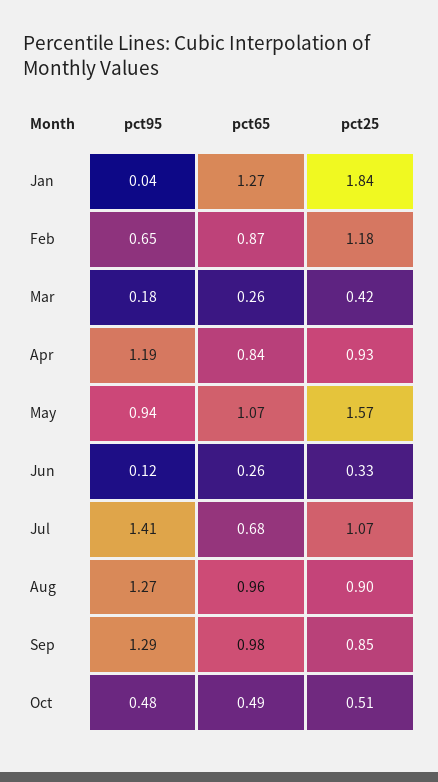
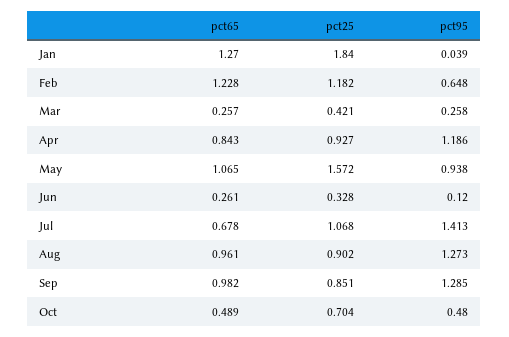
pct65, Feb: 0.87 -> 1.228
pct95, Mar: 0.18 -> 0.258
pct25, Oct: 0.51 -> 0.704

